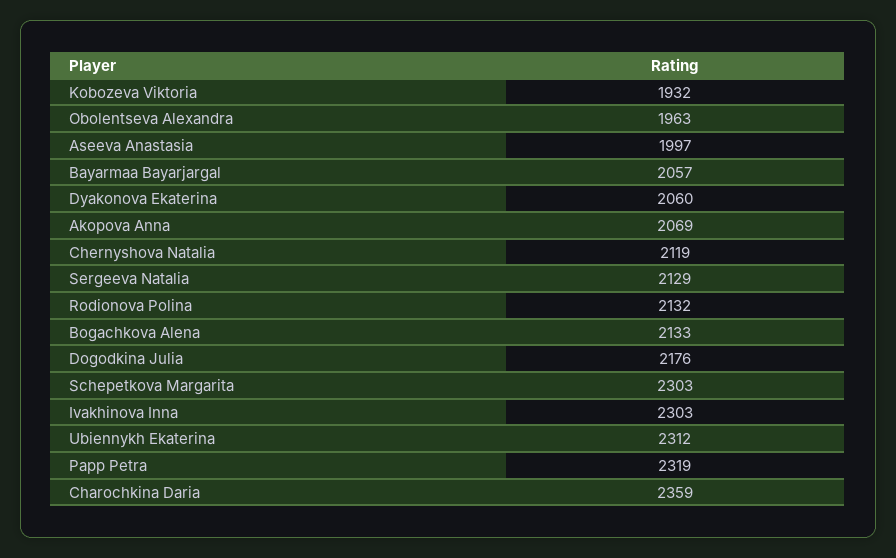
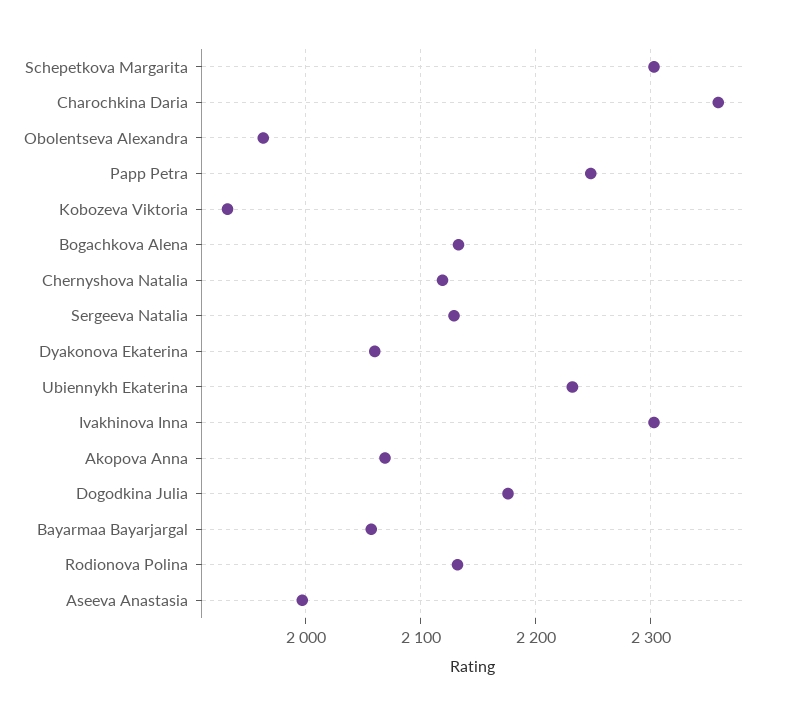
Ubiennykh Ekaterina: 2312 -> 2230
Papp Petra: 2319 -> 2250

